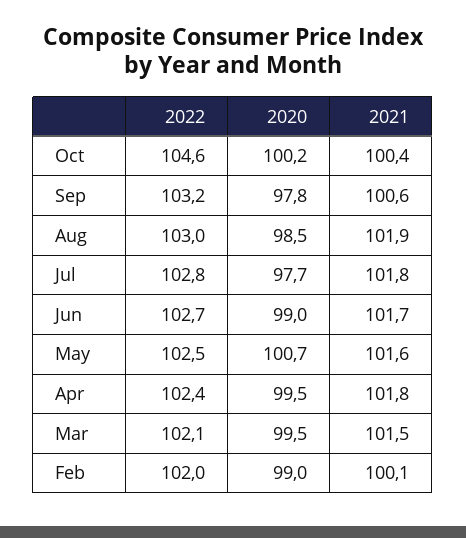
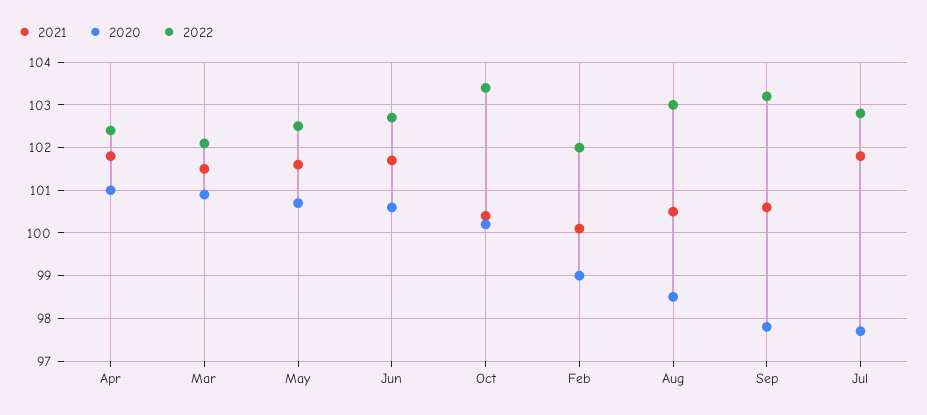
2022, Oct: 104.6 -> 103.5
2021, Aug: 101.9 -> 100.5
2020, Jun: 99 -> 100.5
2020, Apr: 99.5 -> 101
2020, Mar: 99.5 -> 101

